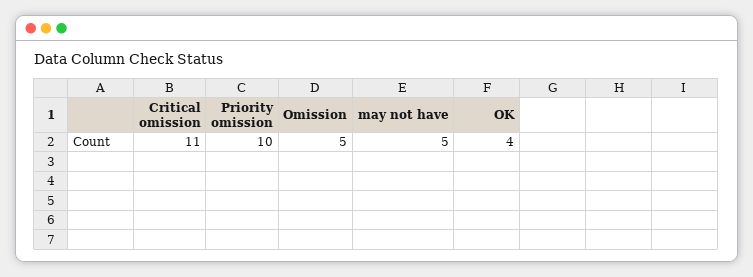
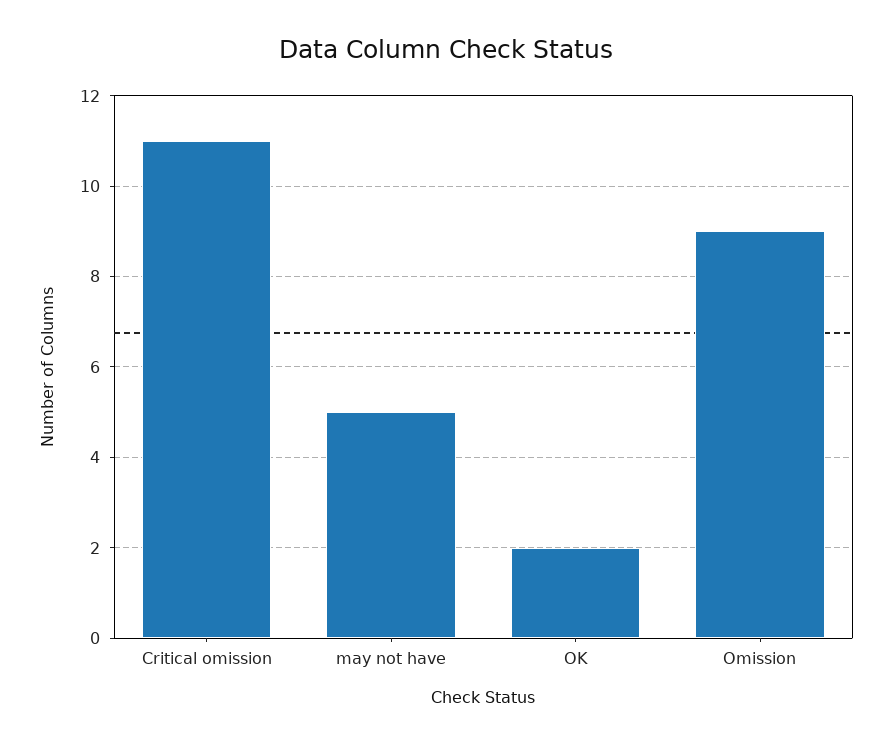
Priority omission: 10 -> none
Omission: 5 -> 9
OK: 4 -> 2

